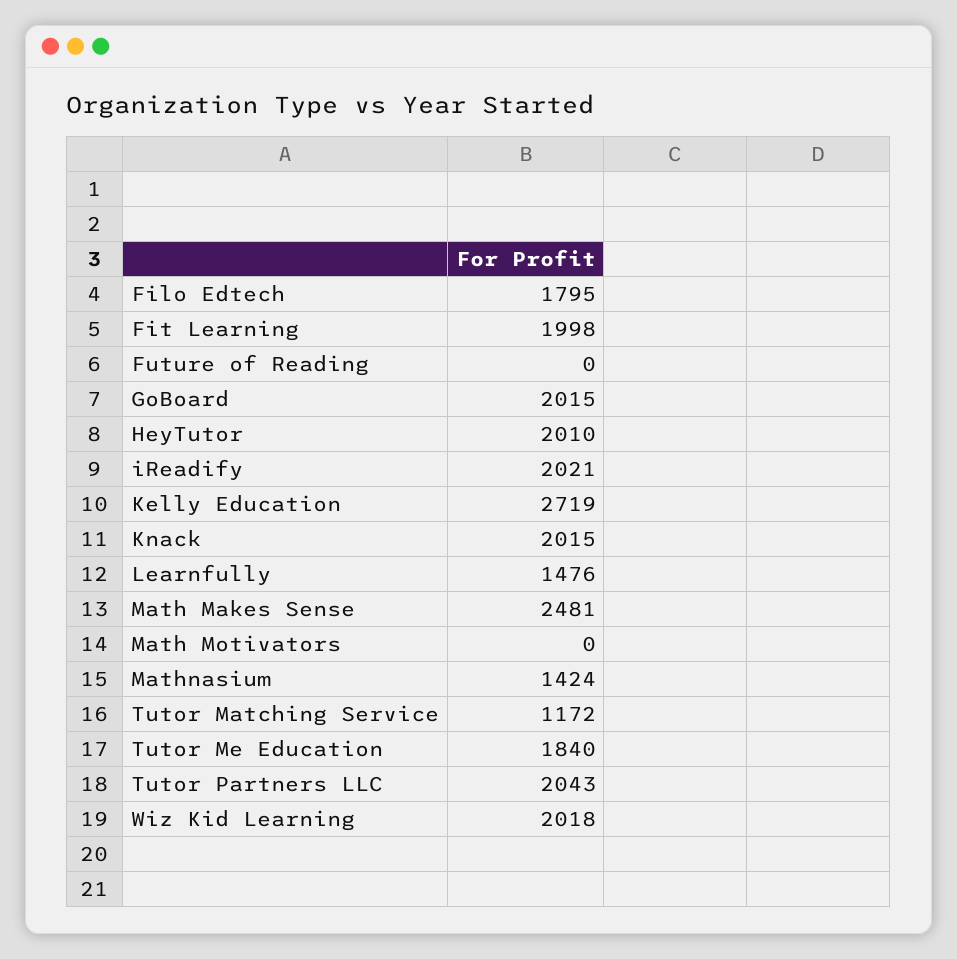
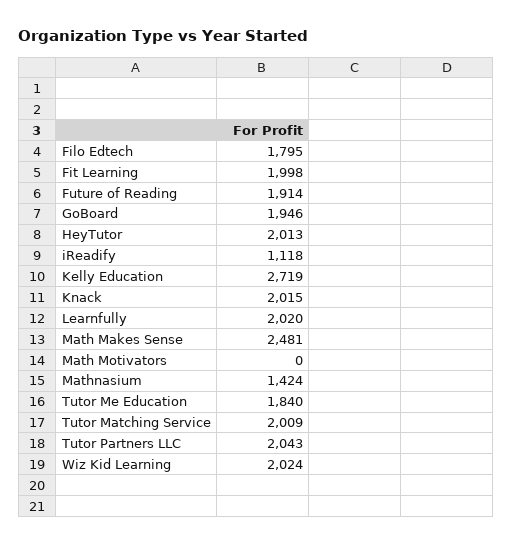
Future of Reading: 0 -> 1914
GoBoard: 2015 -> 1946
HeyTutor: 2010 -> 2013
iReadify: 2021 -> 1118
Learnfully: 1476 -> 2020
Tutor Matching Service: 1172 -> 2009
Wiz Kid Learning: 2018 -> 2024

